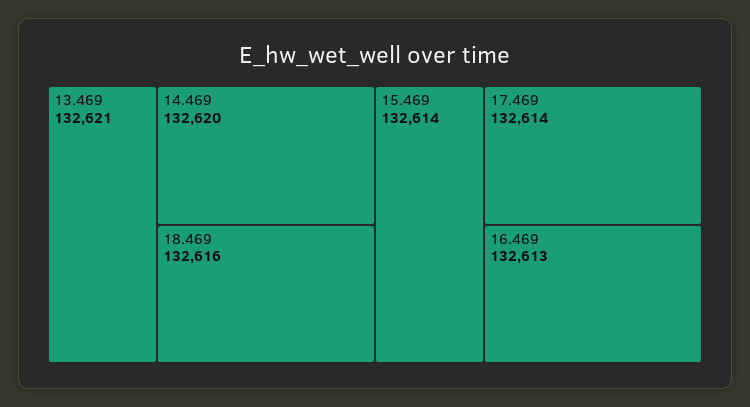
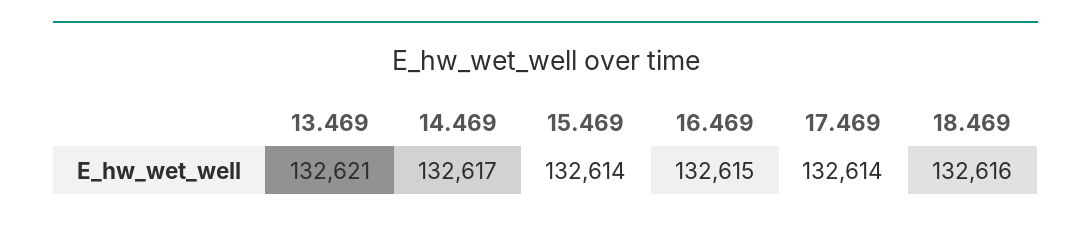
14.469: 132620 -> 132617
16.469: 132613 -> 132615

